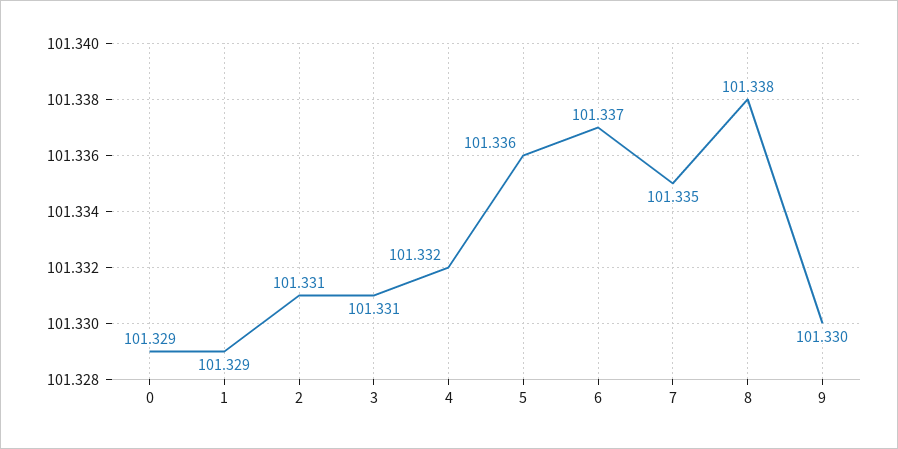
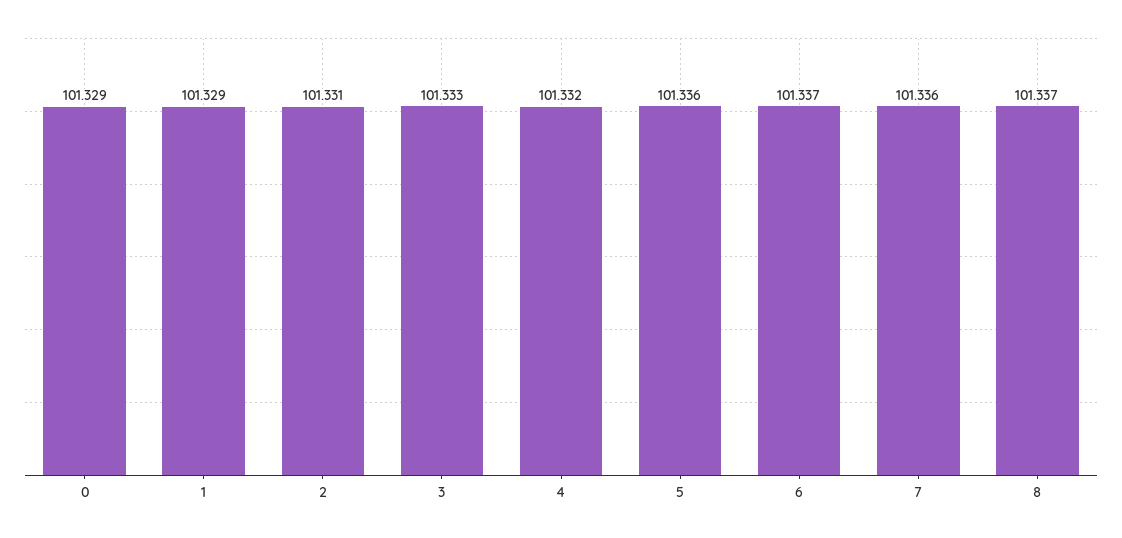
3: 101.331 -> 101.333
7: 101.335 -> 101.336
8: 101.338 -> 101.337
9: 101.33 -> none

